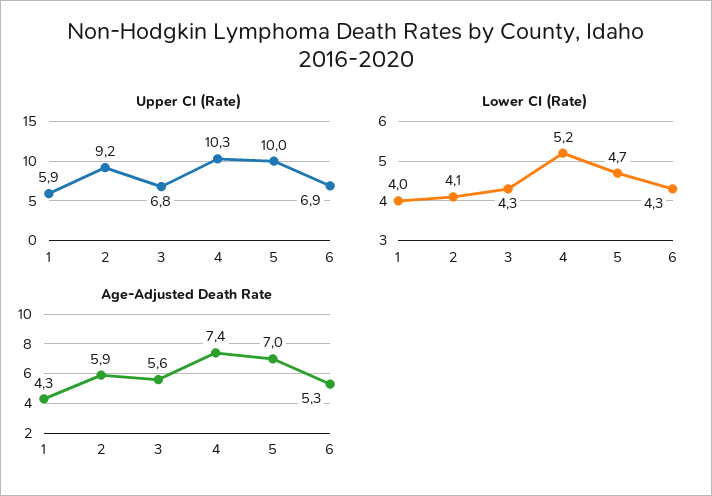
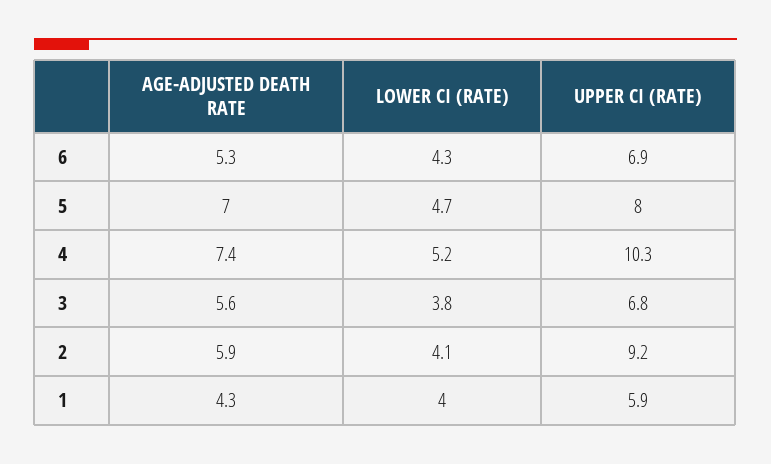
Upper CI (Rate), 5: 10 -> 8
Lower CI (Rate), 3: 4.3 -> 3.8

